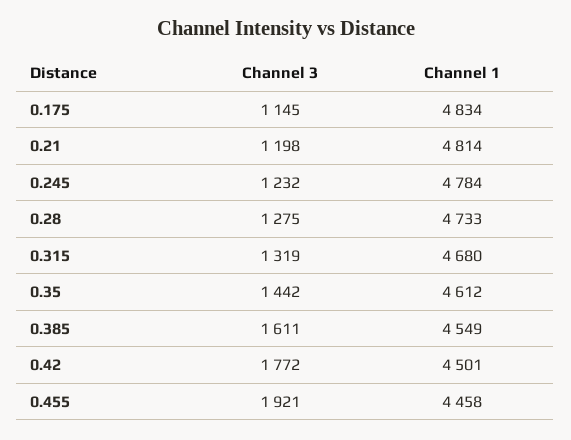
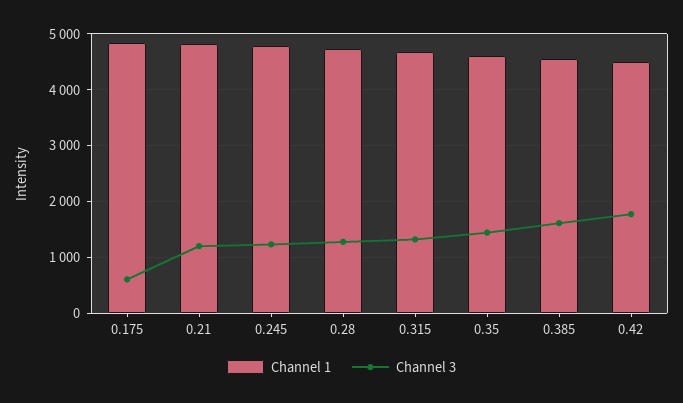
Channel 3, 0.175: 1145 -> 600
Channel 3, 0.455: 1921 -> none
Channel 1, 0.455: 4458 -> none

